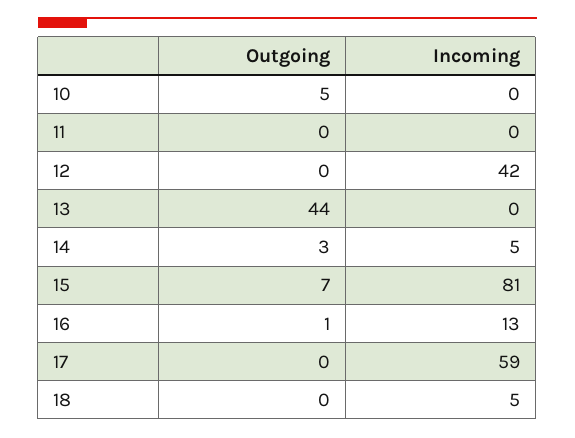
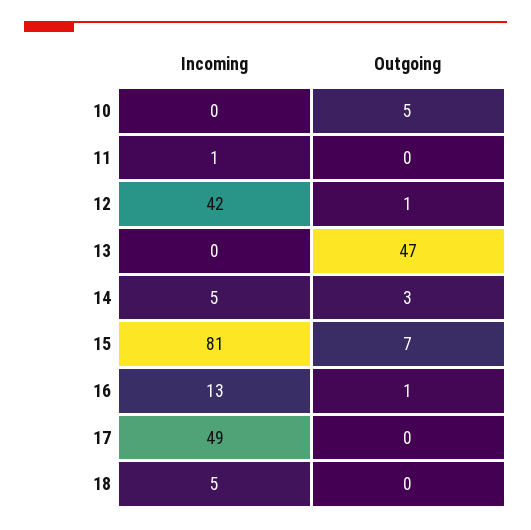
Incoming, 11: 0 -> 1
Outgoing, 12: 0 -> 1
Outgoing, 13: 44 -> 47
Incoming, 17: 59 -> 49

